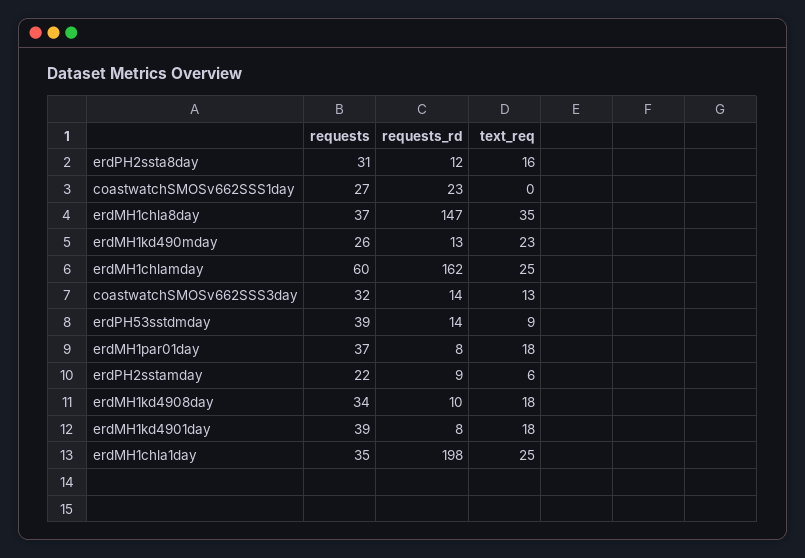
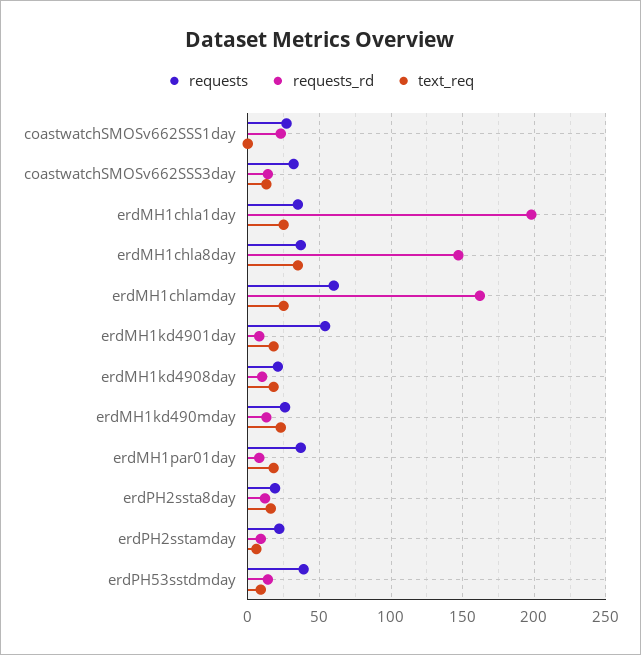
requests, erdPH2ssta8day: 31 -> 20
requests, erdMH1kd4908day: 34 -> 20
requests, erdMH1kd4901day: 39 -> 55

